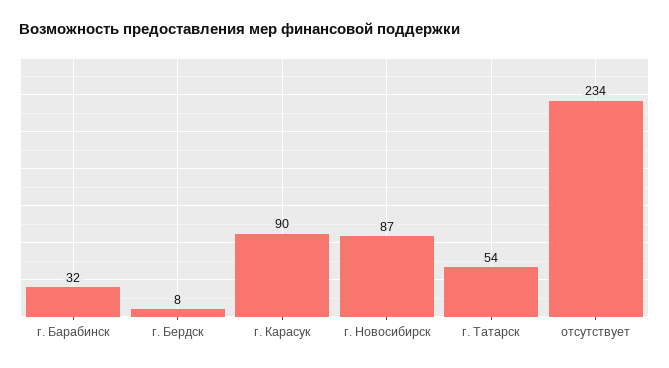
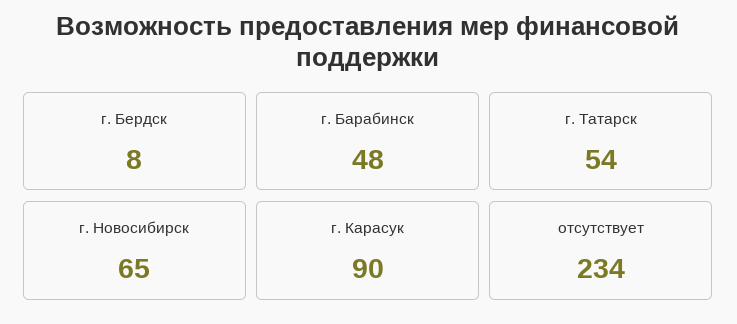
г. Барабинск: 32 -> 48
г. Новосибирск: 87 -> 65

